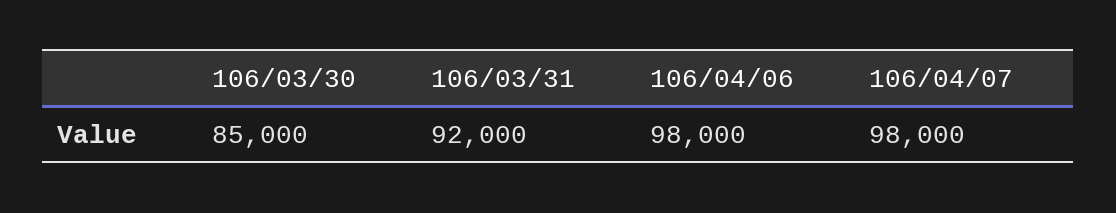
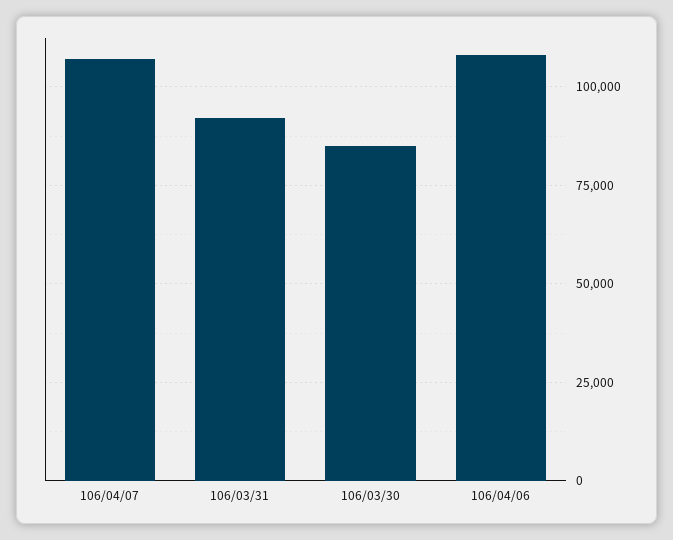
106/04/06: 98000 -> 107500
106/04/07: 98000 -> 107500

